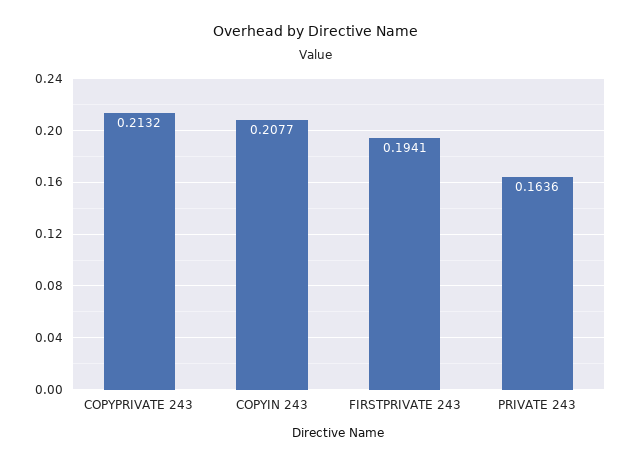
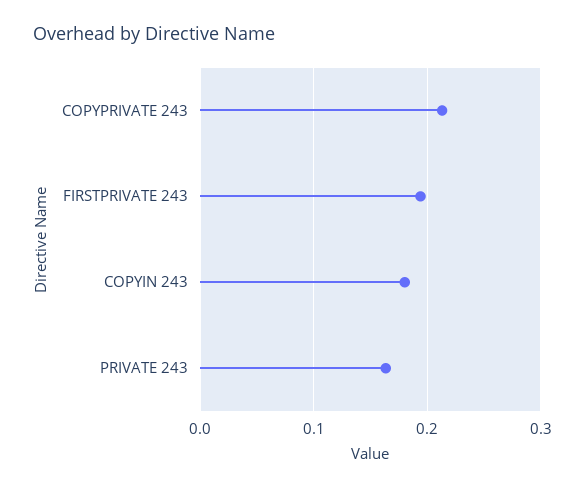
COPYIN 243: 0.2077 -> 0.18

